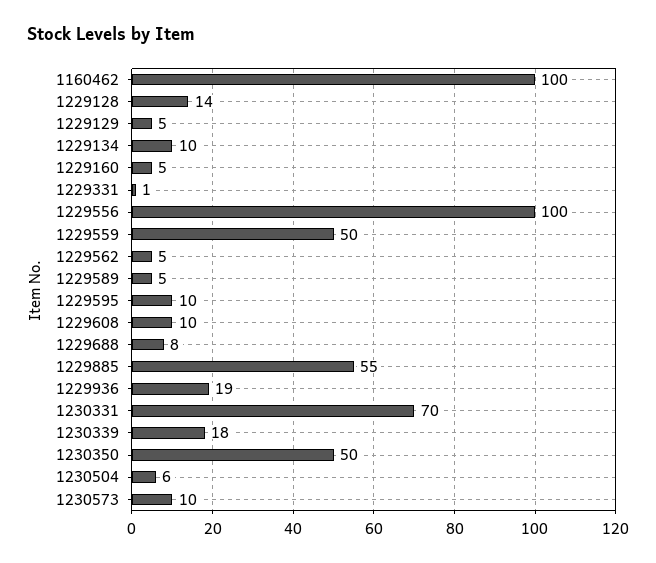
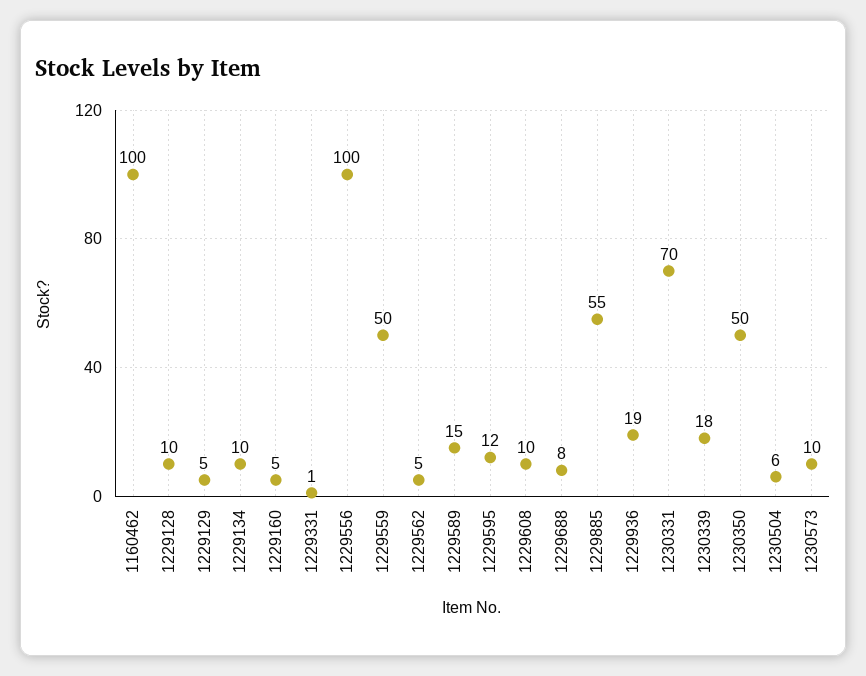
1229128: 14 -> 10
1229589: 5 -> 15
1229595: 10 -> 12

